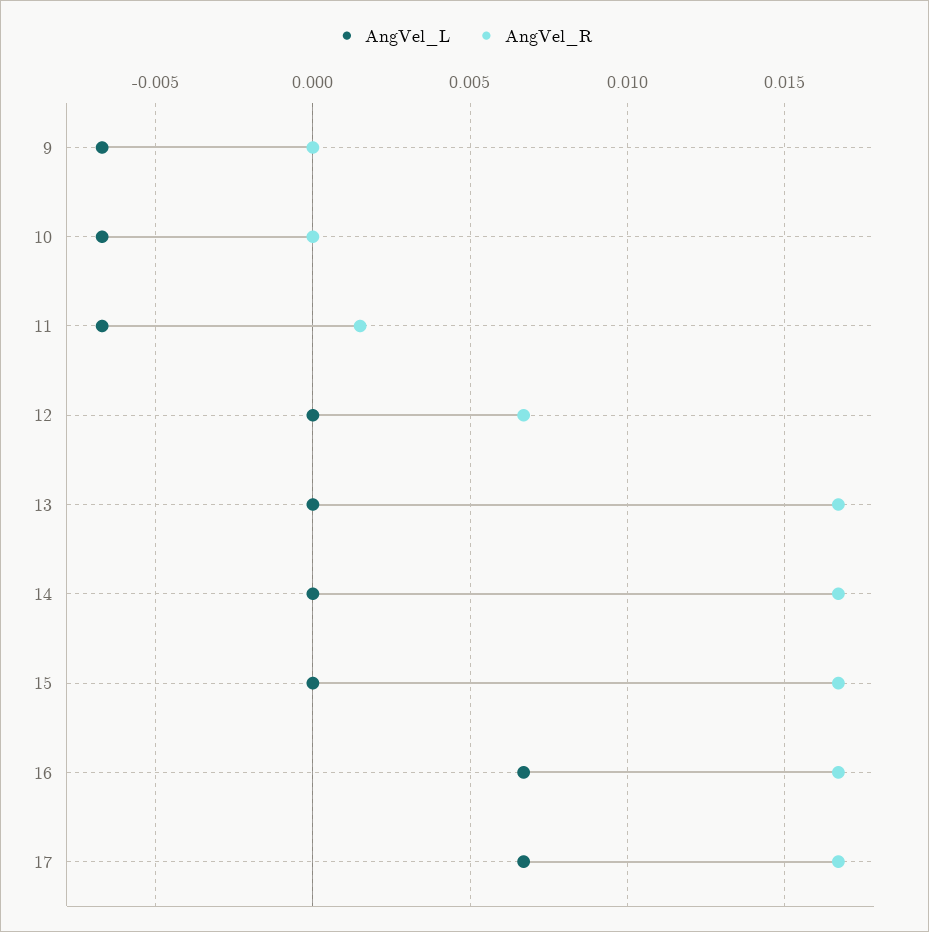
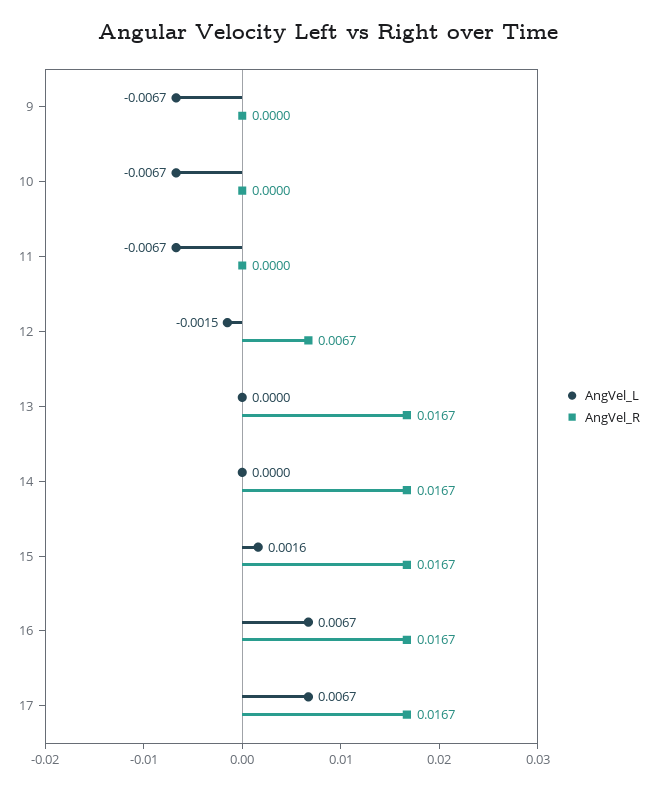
AngVel_R, 11: 0.0015 -> 0
AngVel_L, 12: 0 -> -0.0015
AngVel_L, 15: 0 -> 0.0016

